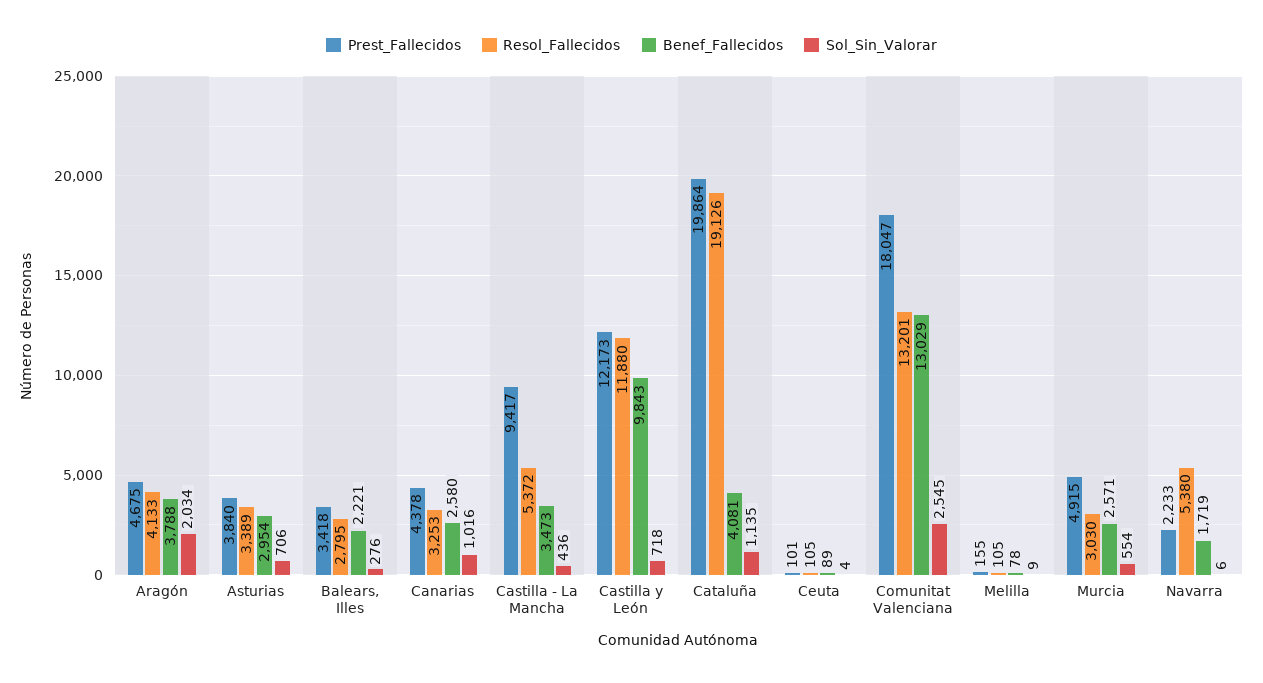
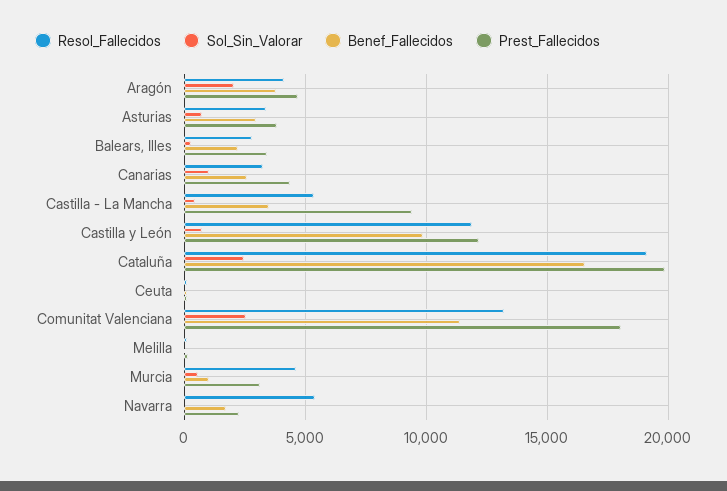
Benef_Fallecidos, Cataluña: 4081 -> 16500
Sol_Sin_Valorar, Cataluña: 1135 -> 2500
Benef_Fallecidos, Comunitat Valenciana: 13029 -> 11500
Prest_Fallecidos, Murcia: 4915 -> 3000
Resol_Fallecidos, Murcia: 3030 -> 4500
Benef_Fallecidos, Murcia: 2571 -> 1000

